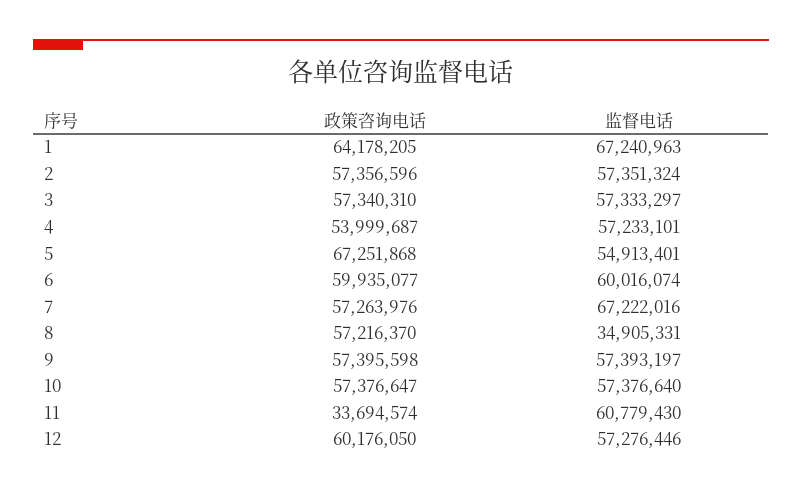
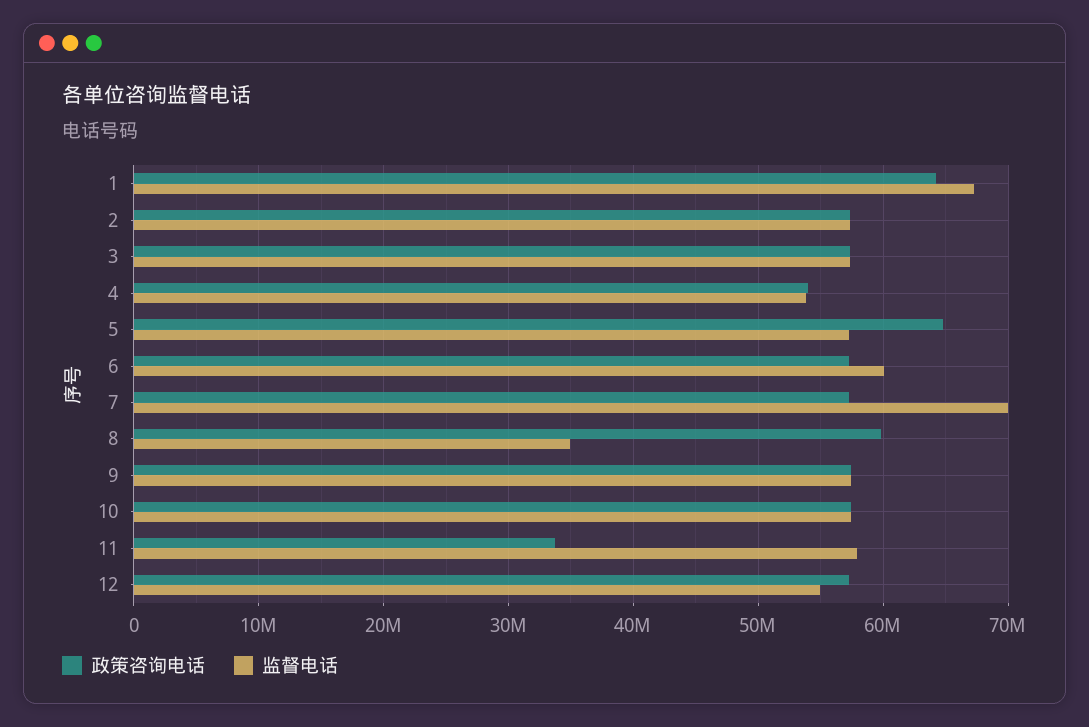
监督电话, 4: 57233101 -> 54000000
政策咨询电话, 5: 67251868 -> 65000000
监督电话, 5: 54913401 -> 57000000
政策咨询电话, 6: 59935077 -> 57000000
监督电话, 7: 67222016 -> 70000000
政策咨询电话, 8: 57216370 -> 60000000
监督电话, 11: 60779430 -> 58000000
政策咨询电话, 12: 60176050 -> 57000000
监督电话, 12: 57276446 -> 55000000

